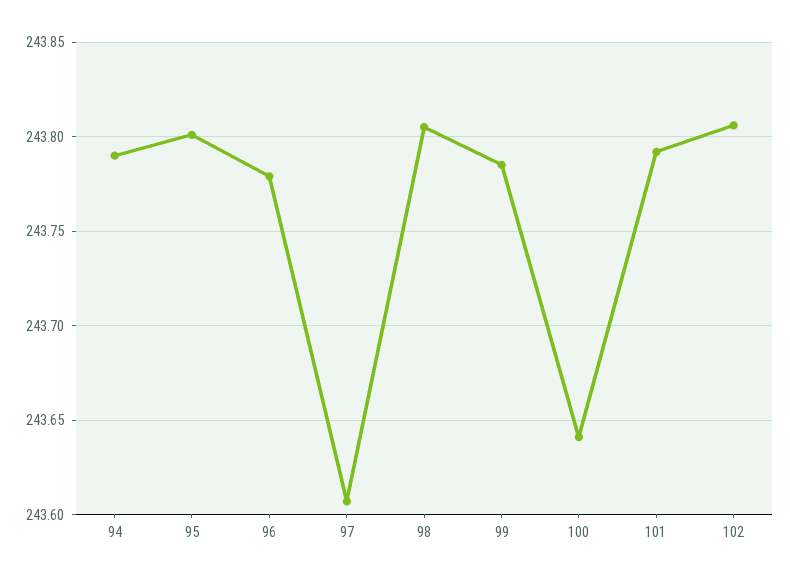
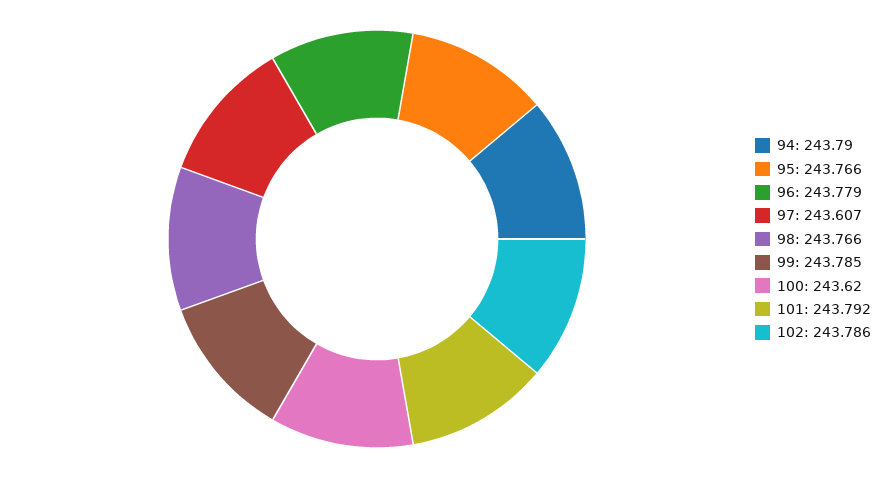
95: 243.8 -> 243.766
98: 243.805 -> 243.766
100: 243.64 -> 243.62
102: 243.805 -> 243.786

